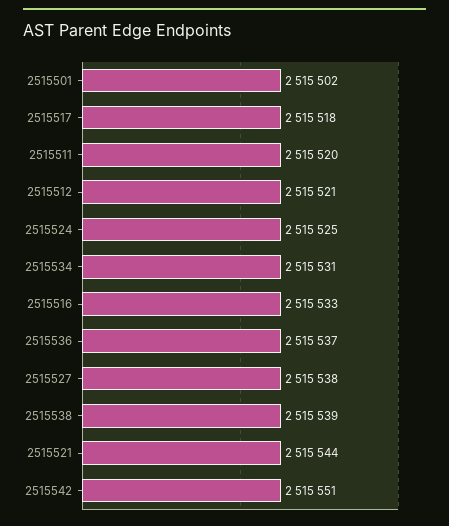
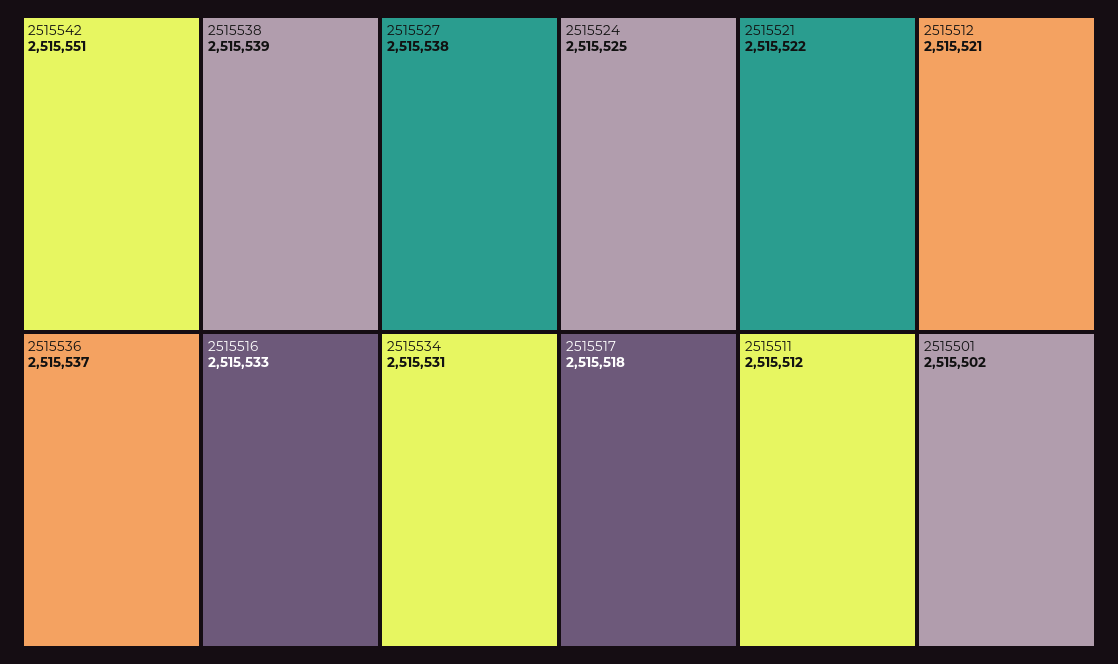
2515511: 2515520 -> 2515512
2515521: 2515544 -> 2515522

